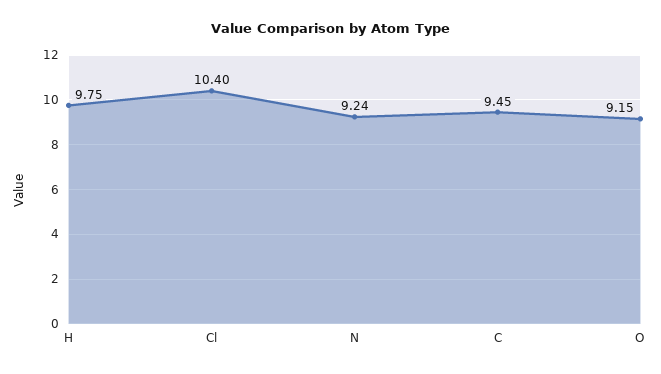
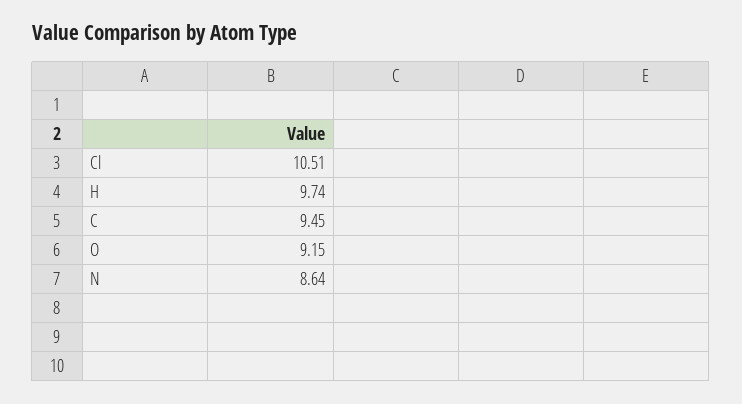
H: 9.75 -> 9.74
Cl: 10.4 -> 10.51
N: 9.24 -> 8.64

